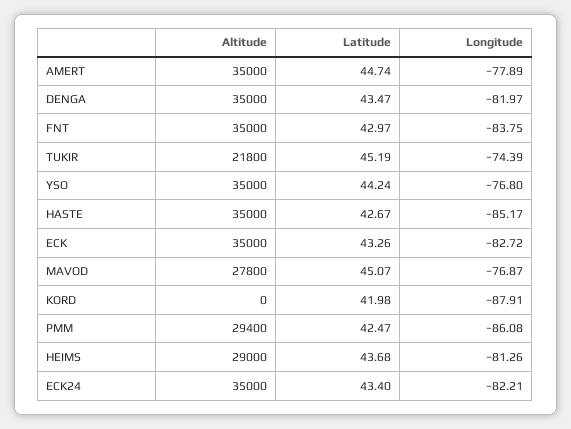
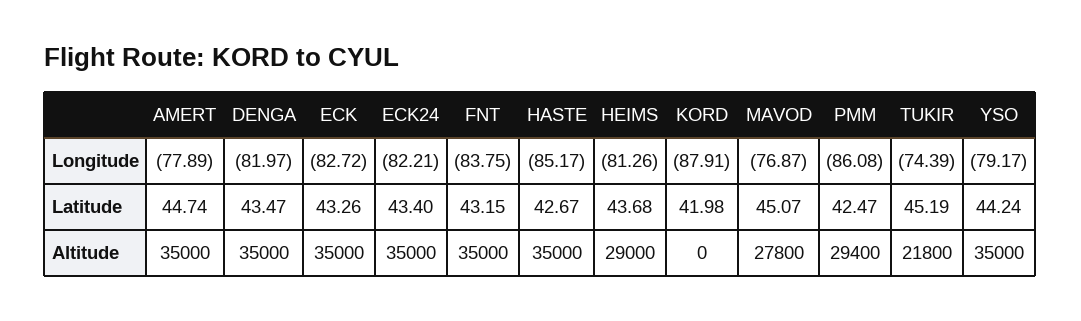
Latitude, FNT: 42.97 -> 43.15
Longitude, YSO: -76.8 -> -79.17

